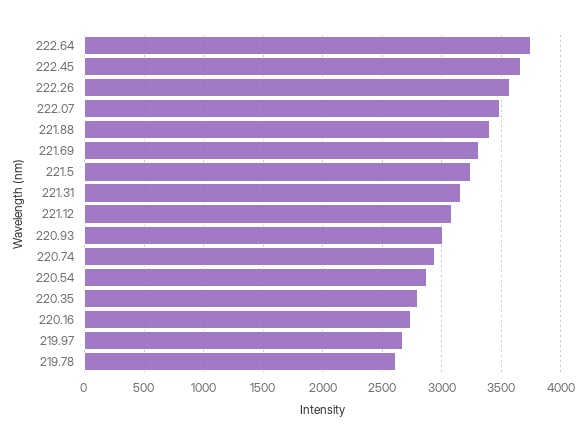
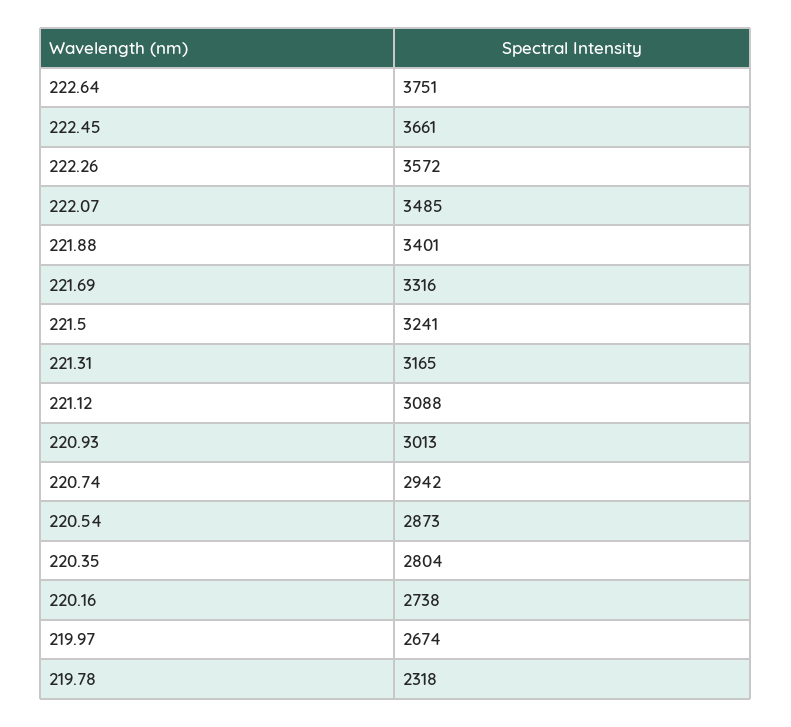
219.78: 2600 -> 2318

